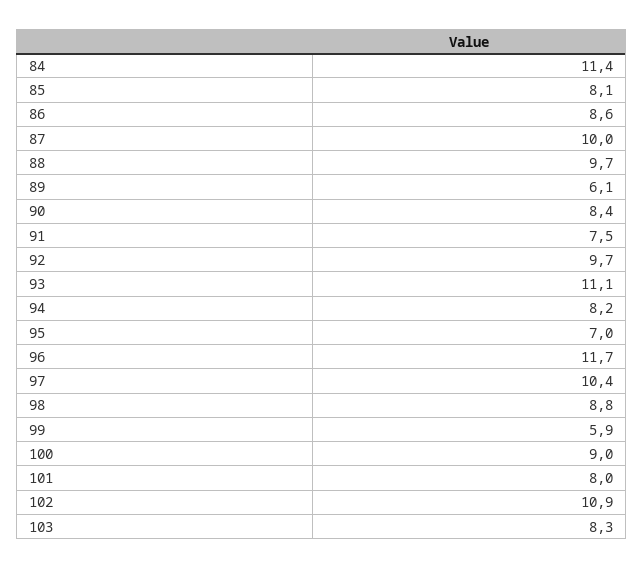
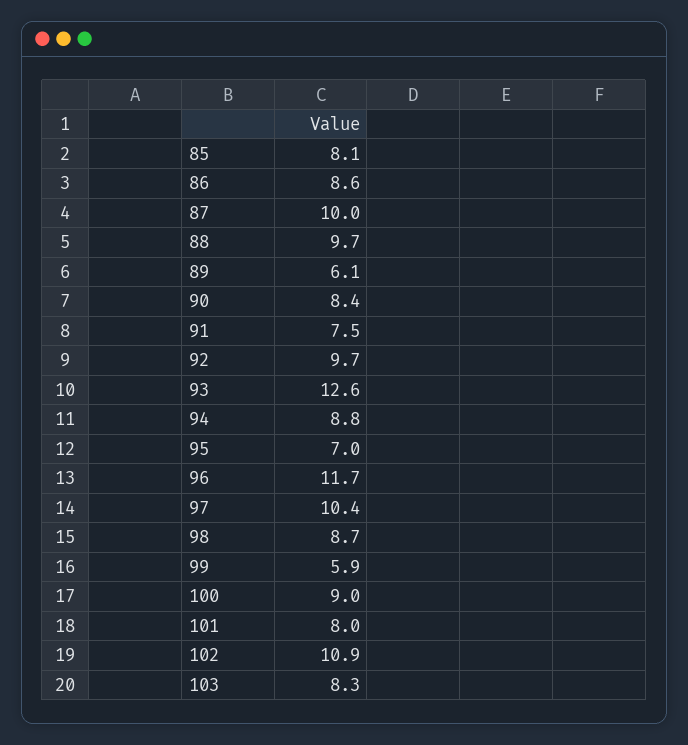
84: 11.4 -> none
93: 11.1 -> 12.6
94: 8.2 -> 8.8
98: 8.8 -> 8.7

